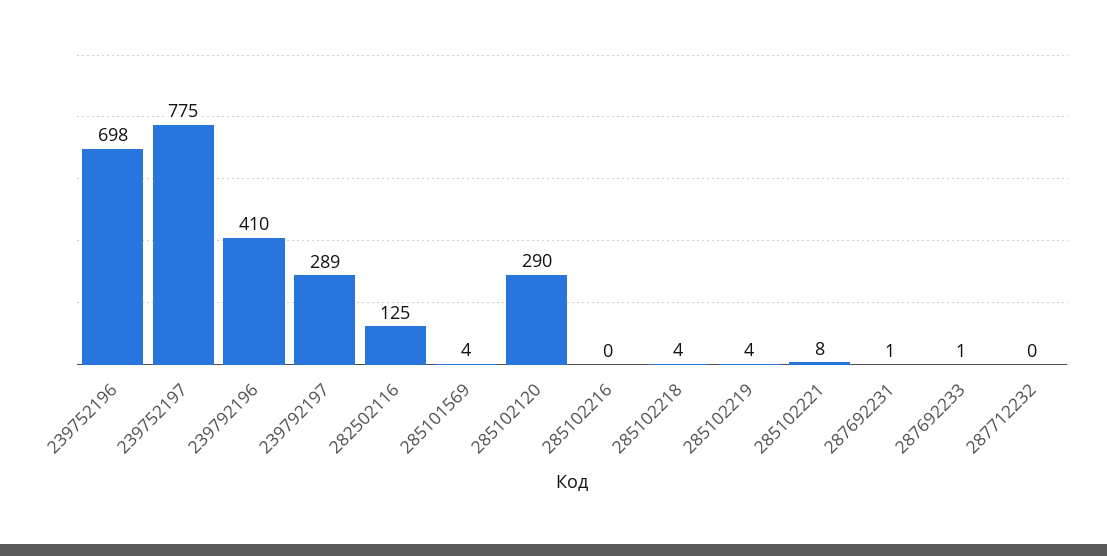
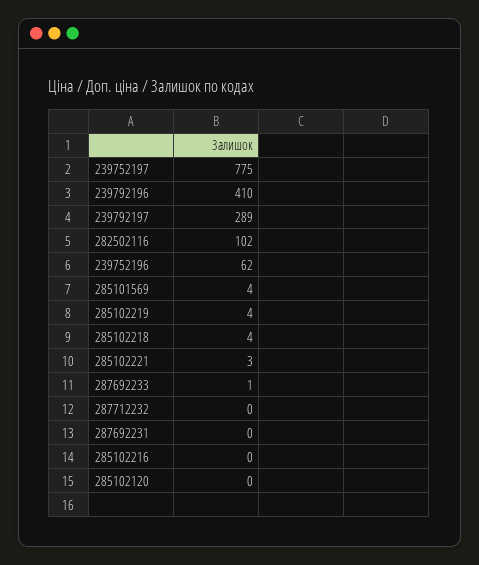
239752196: 698 -> 62
282502116: 125 -> 102
285102120: 290 -> 0
285102221: 8 -> 3
287692231: 1 -> 0

